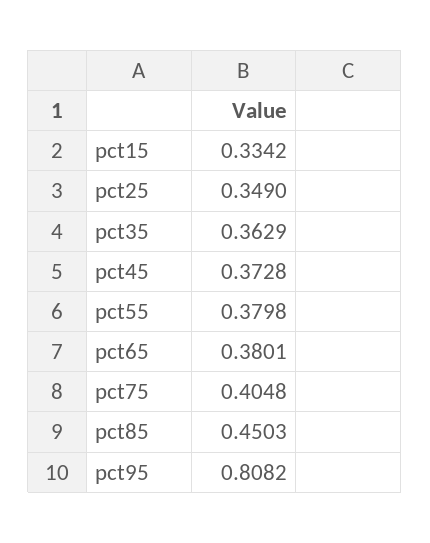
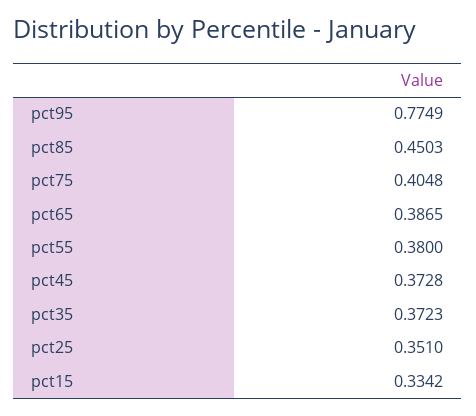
pct25: 0.349 -> 0.351
pct35: 0.3629 -> 0.3723
pct55: 0.3798 -> 0.38
pct65: 0.3801 -> 0.3865
pct95: 0.8082 -> 0.7749

